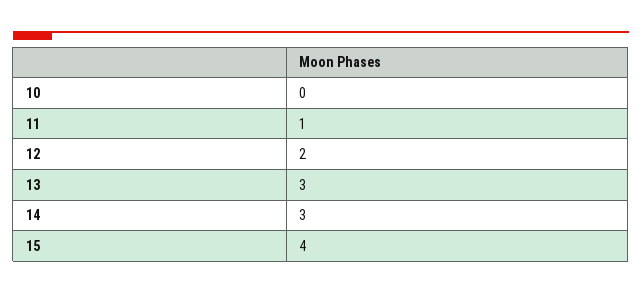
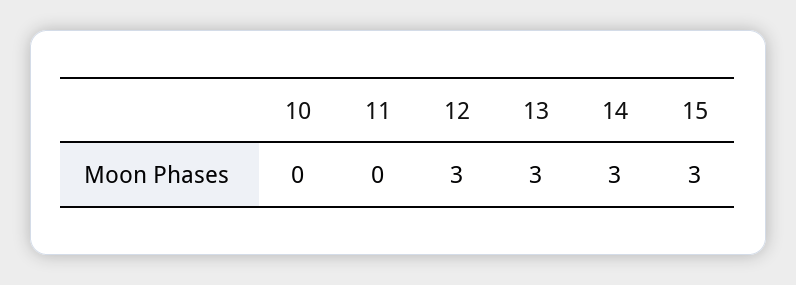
11: 1 -> 0
12: 2 -> 3
15: 4 -> 3

